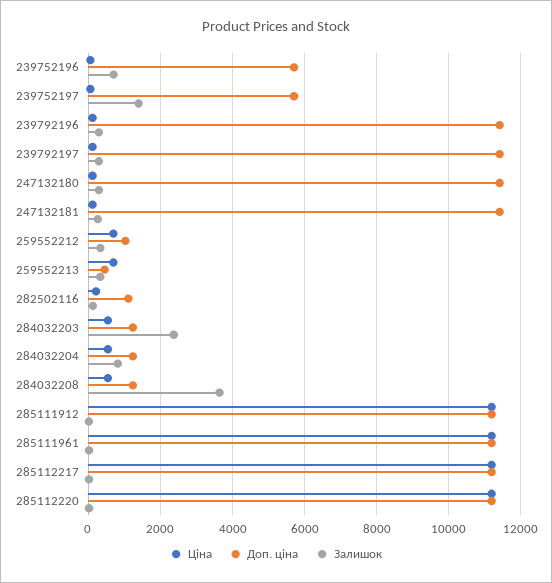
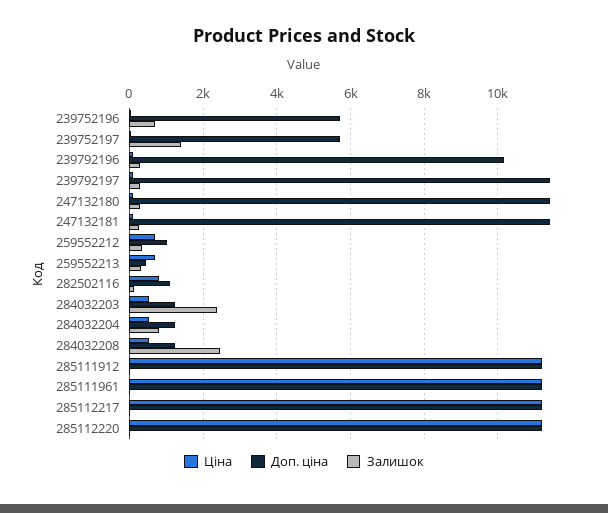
Доп. ціна, 239792196: 11400 -> 10200
Ціна, 282502116: 200 -> 800
Залишок, 284032208: 3600 -> 2400

